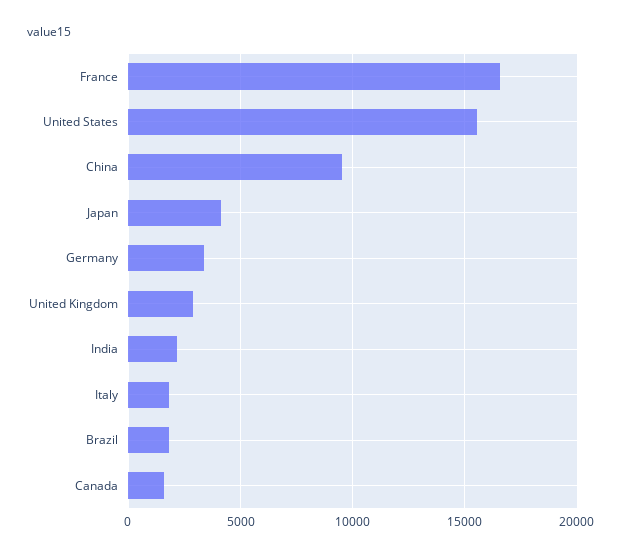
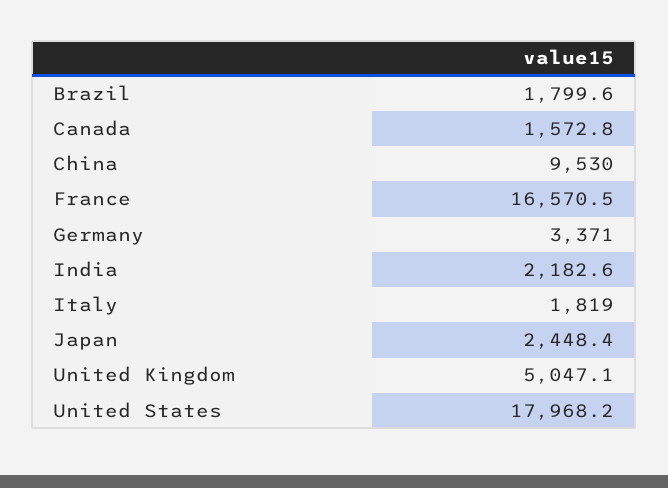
United States: 15500 -> 17968.2
Japan: 4000 -> 2448.4
United Kingdom: 3000 -> 5047.1

